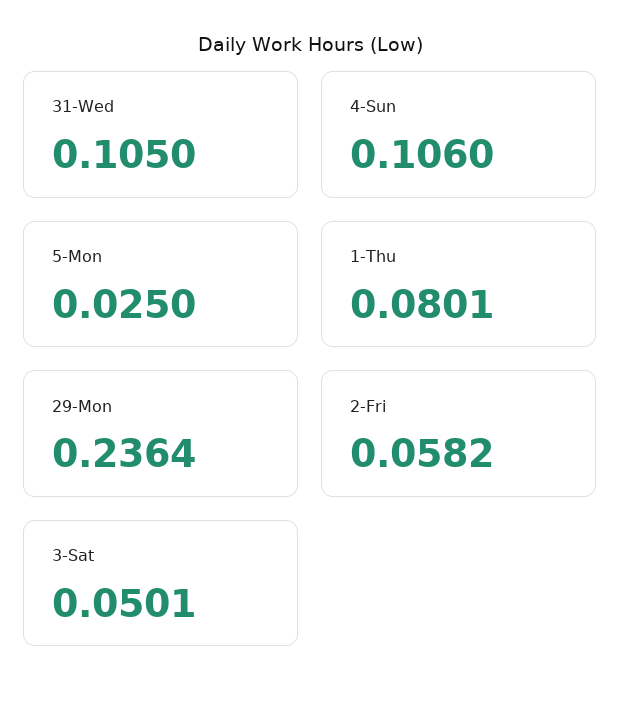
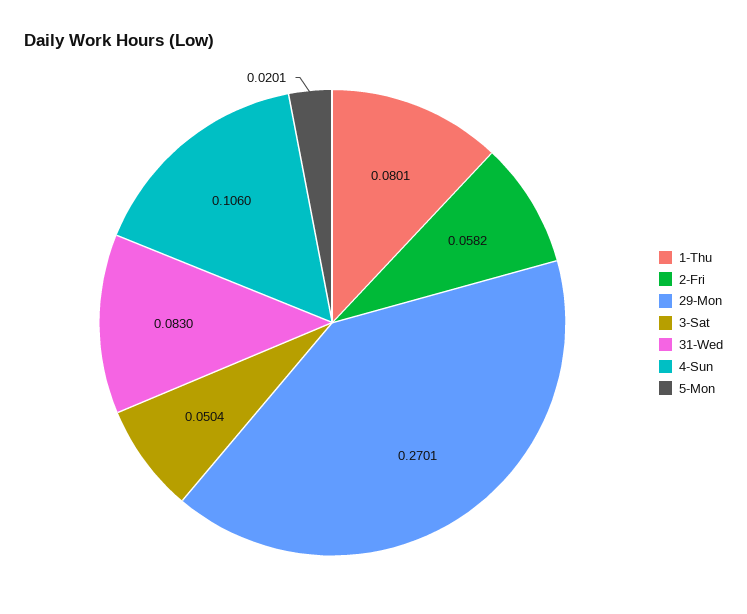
31-Wed: 0.105 -> 0.083
5-Mon: 0.025 -> 0.0201
29-Mon: 0.2364 -> 0.2701
3-Sat: 0.0501 -> 0.0504

